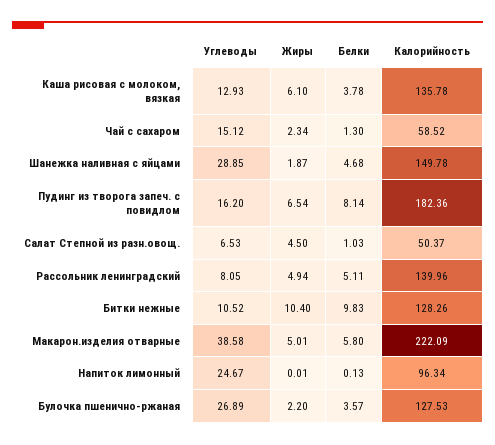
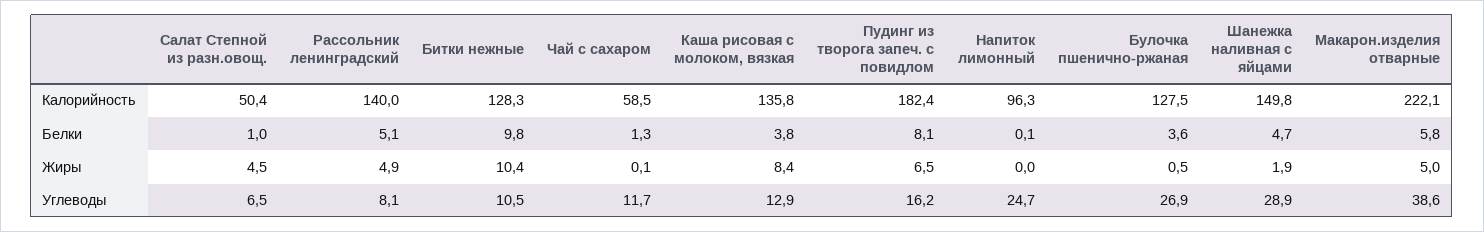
Жиры, Каша рисовая с молоком, вязкая: 6.1 -> 8.4
Углеводы, Чай с сахаром: 15.12 -> 11.7
Жиры, Чай с сахаром: 2.34 -> 0.1
Жиры, Булочка пшенично-ржаная: 2.2 -> 0.5

